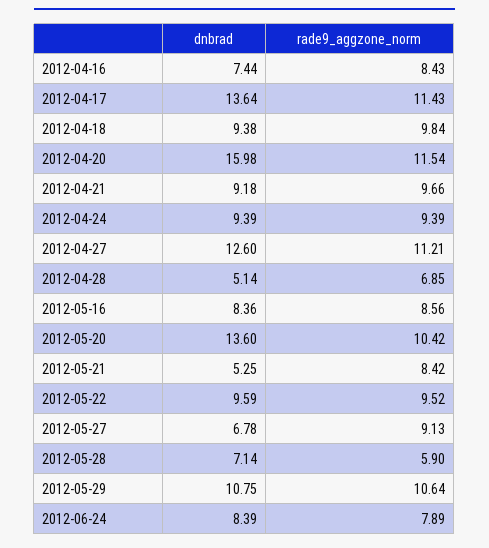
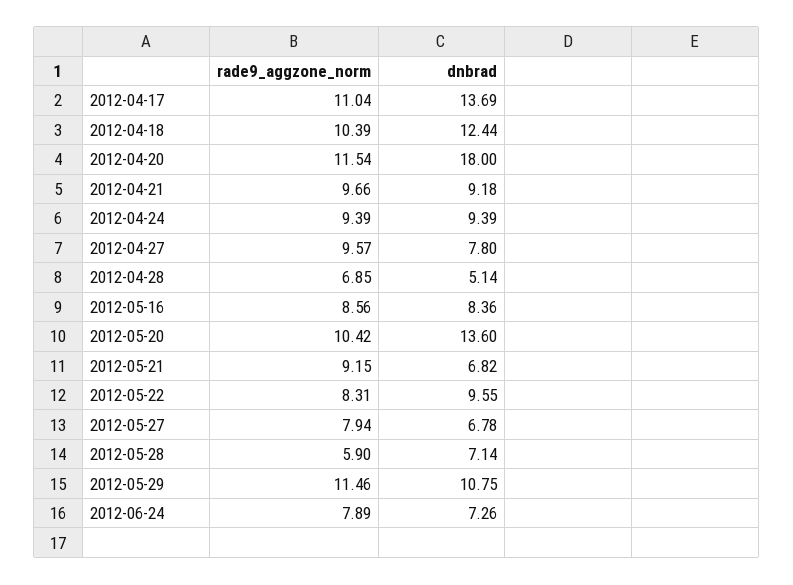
dnbrad, 2012-04-16: 7.44 -> none
rade9_aggzone_norm, 2012-04-16: 8.43 -> none
dnbrad, 2012-04-17: 13.64 -> 13.69
rade9_aggzone_norm, 2012-04-17: 11.43 -> 11.04
dnbrad, 2012-04-18: 9.38 -> 12.44
rade9_aggzone_norm, 2012-04-18: 9.84 -> 10.39
dnbrad, 2012-04-20: 15.98 -> 18
dnbrad, 2012-04-27: 12.6 -> 7.8
rade9_aggzone_norm, 2012-04-27: 11.21 -> 9.57
dnbrad, 2012-05-21: 5.25 -> 6.82
rade9_aggzone_norm, 2012-05-21: 8.42 -> 9.15
dnbrad, 2012-05-22: 9.59 -> 9.55
rade9_aggzone_norm, 2012-05-22: 9.52 -> 8.31
rade9_aggzone_norm, 2012-05-27: 9.13 -> 7.94
rade9_aggzone_norm, 2012-05-29: 10.64 -> 11.46
dnbrad, 2012-06-24: 8.39 -> 7.26

